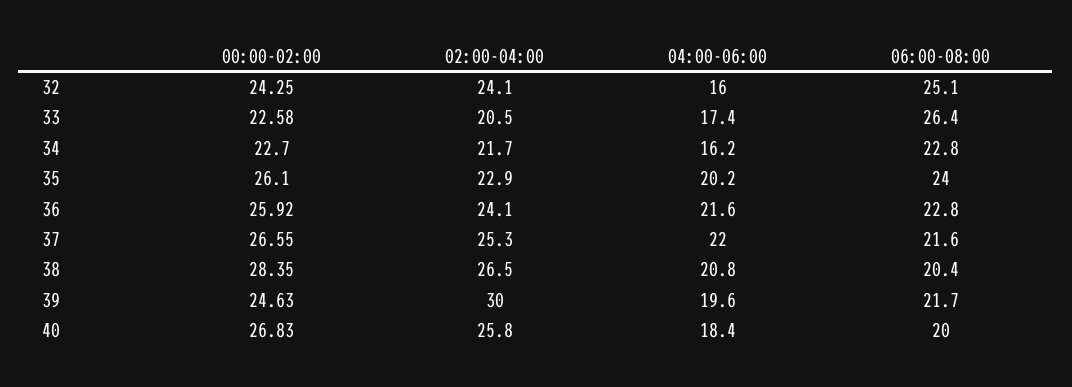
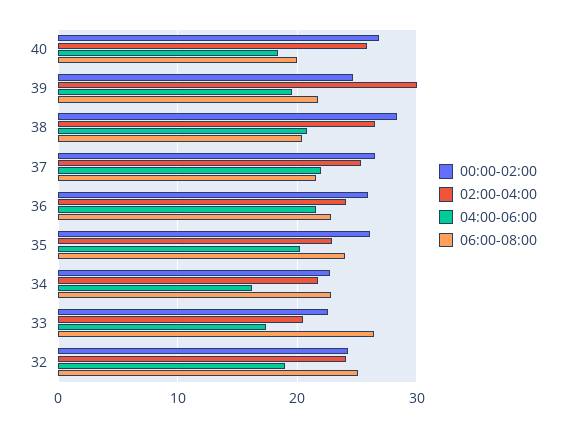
04:00-06:00, 32: 16 -> 19

